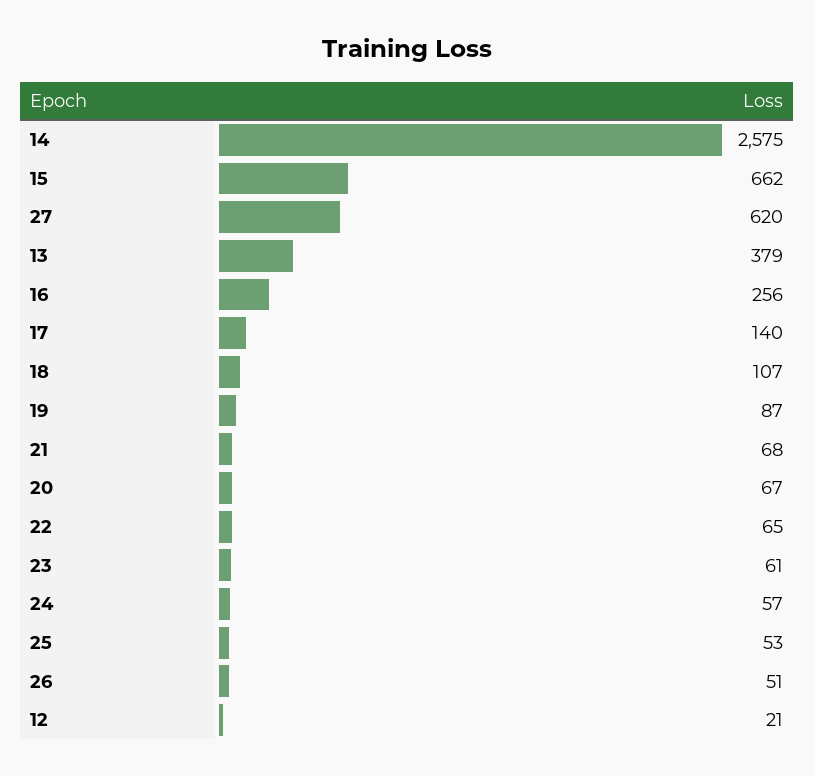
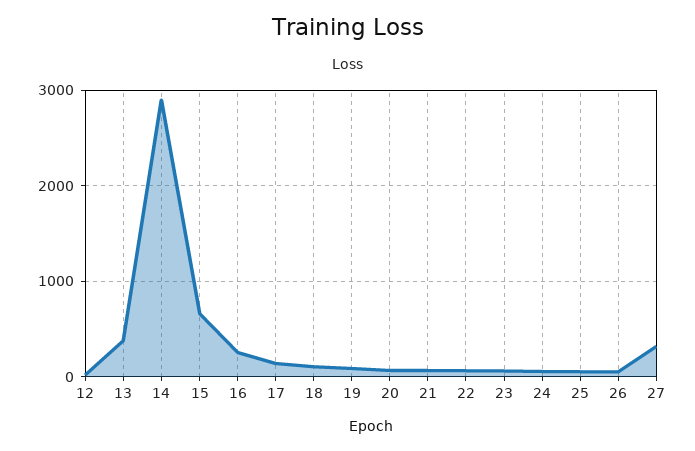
14: 2575 -> 2900
27: 620 -> 300

